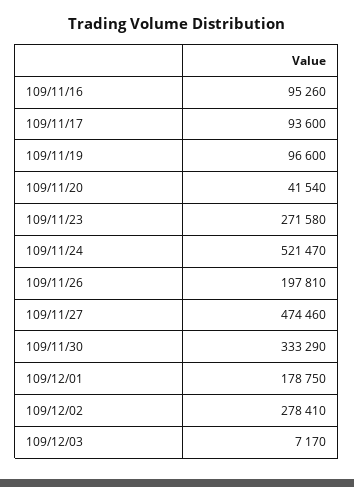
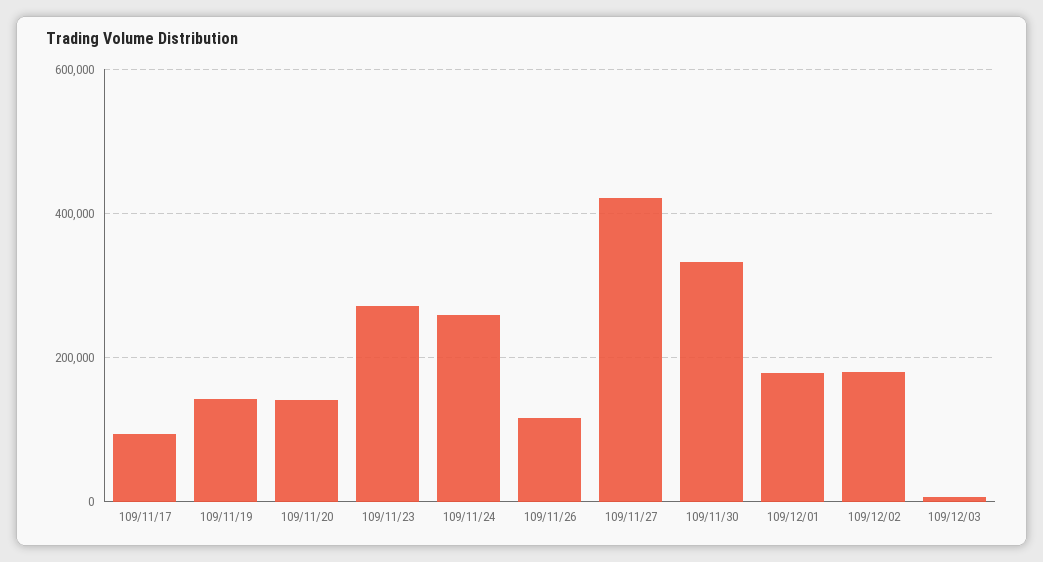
109/11/16: 95260 -> none
109/11/19: 96600 -> 140000
109/11/20: 41540 -> 140000
109/11/24: 521470 -> 260000
109/11/26: 197810 -> 120000
109/11/27: 474460 -> 420000
109/12/02: 278410 -> 180000

